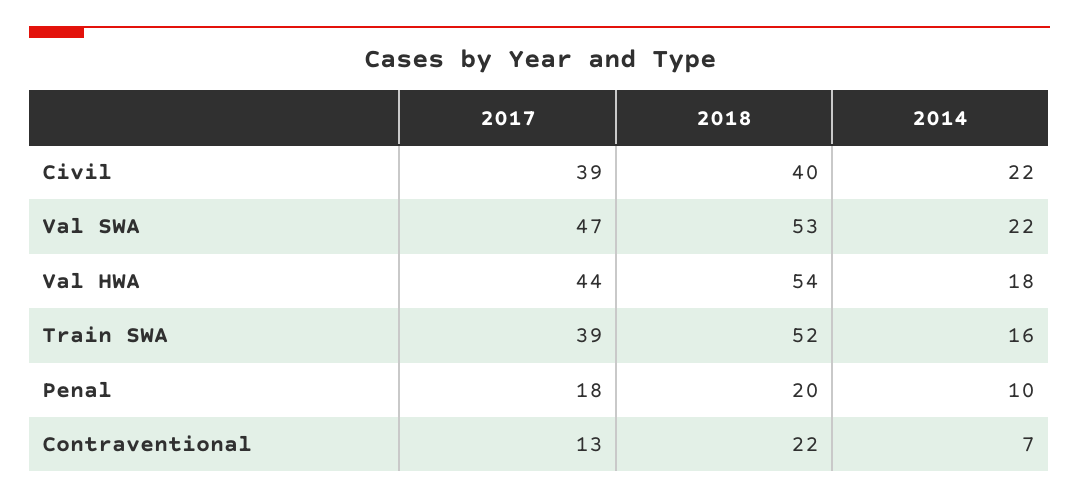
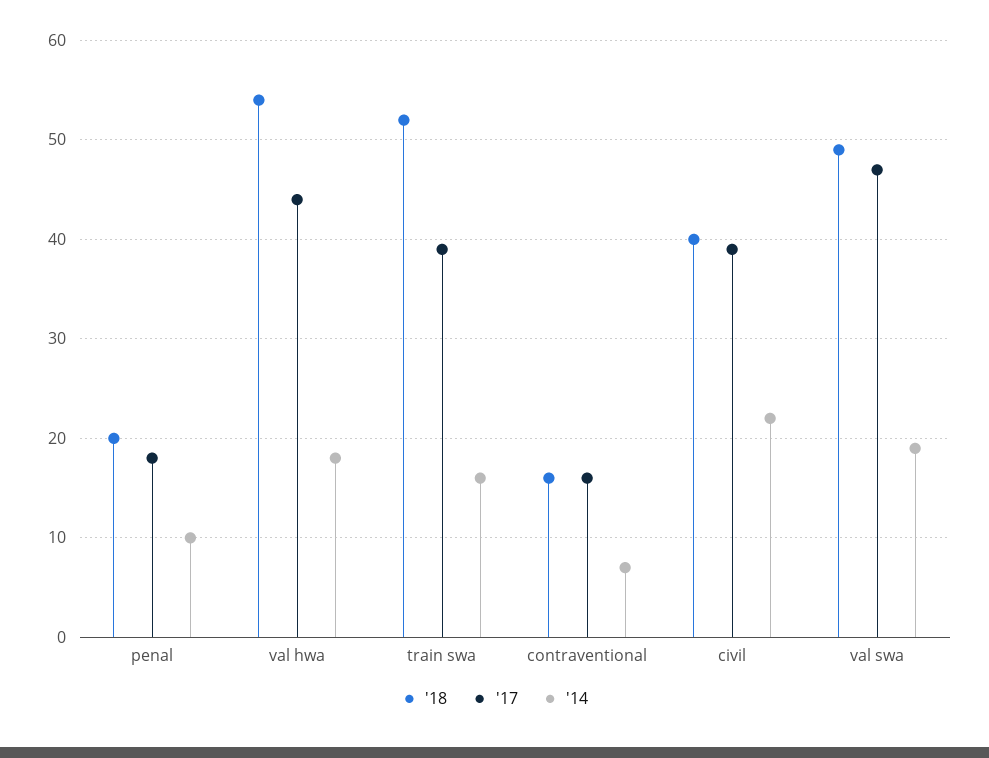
2018, Val SWA: 53 -> 49
2014, Val SWA: 22 -> 19
2017, Contraventional: 13 -> 16
2018, Contraventional: 22 -> 16

